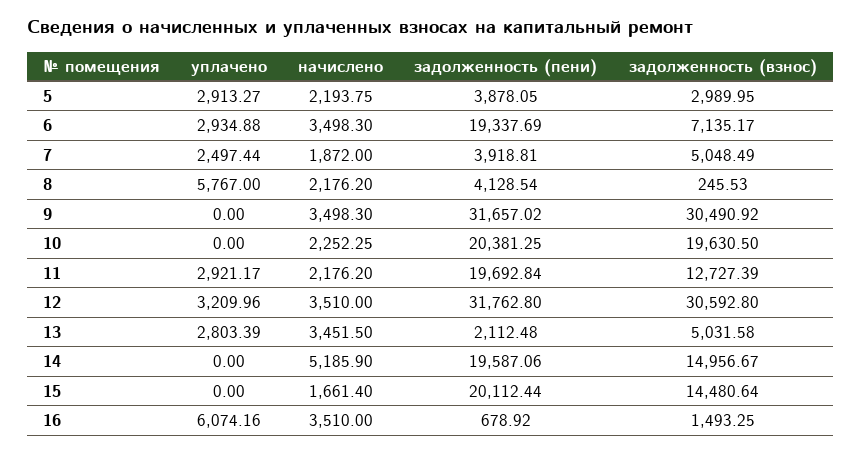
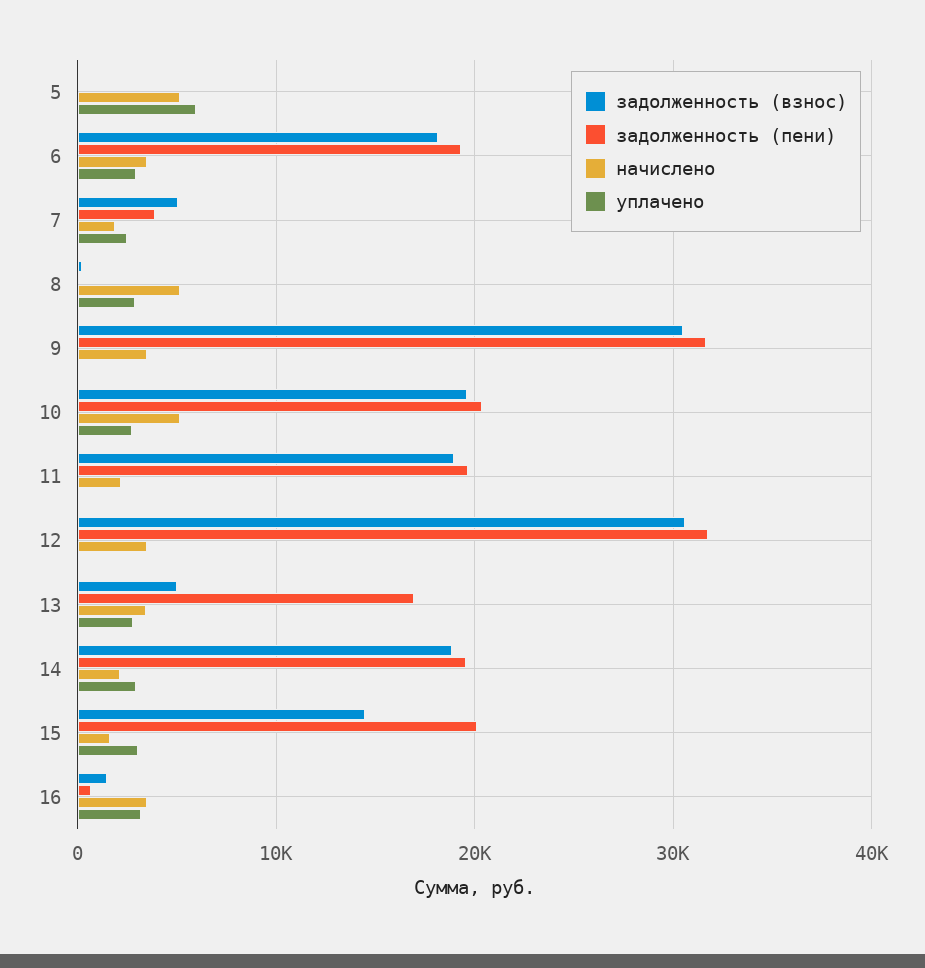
уплачено, 5: 2913.27 -> 6000
начислено, 5: 2193.75 -> 5000
задолженность (пени), 5: 3878.05 -> 0
задолженность (взнос), 5: 2989.95 -> 0
задолженность (взнос), 6: 7135.17 -> 18000
уплачено, 8: 5767 -> 3000
начислено, 8: 2176.2 -> 5000
задолженность (пени), 8: 4128.54 -> 0
уплачено, 10: 0 -> 3000
начислено, 10: 2252.25 -> 5000
уплачено, 11: 2921.17 -> 0
задолженность (взнос), 11: 12727.39 -> 19000
уплачено, 12: 3209.96 -> 0
задолженность (пени), 13: 2112.48 -> 17000
уплачено, 14: 0 -> 3000
начислено, 14: 5185.9 -> 2000
задолженность (взнос), 14: 14956.67 -> 19000
уплачено, 15: 0 -> 3000
уплачено, 16: 6074.16 -> 3000

